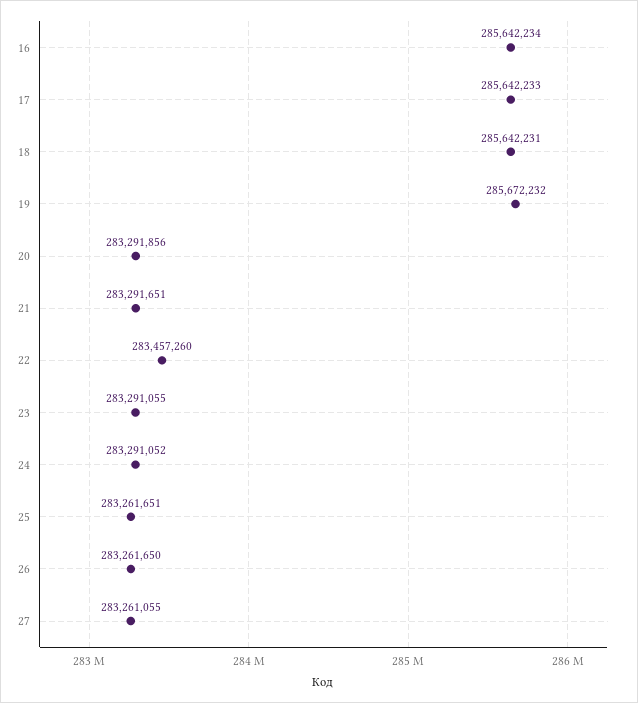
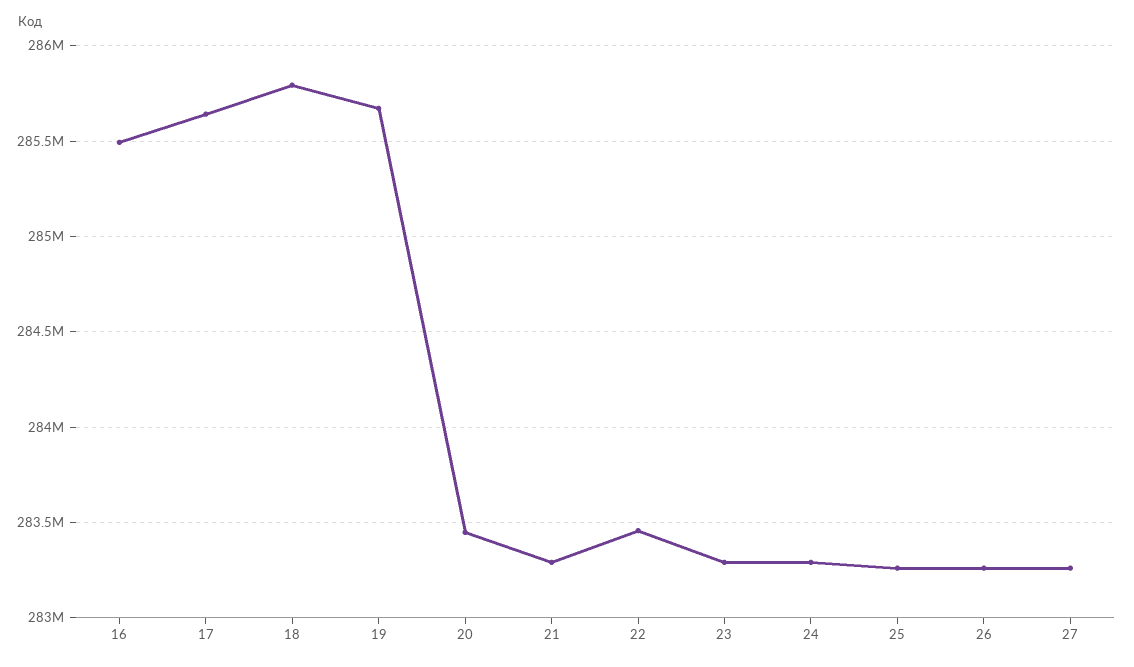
16: 285642234 -> 285500000
18: 285642231 -> 285800000
20: 283291856 -> 283450000

